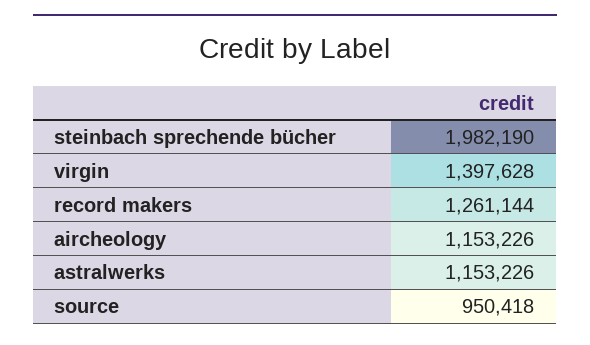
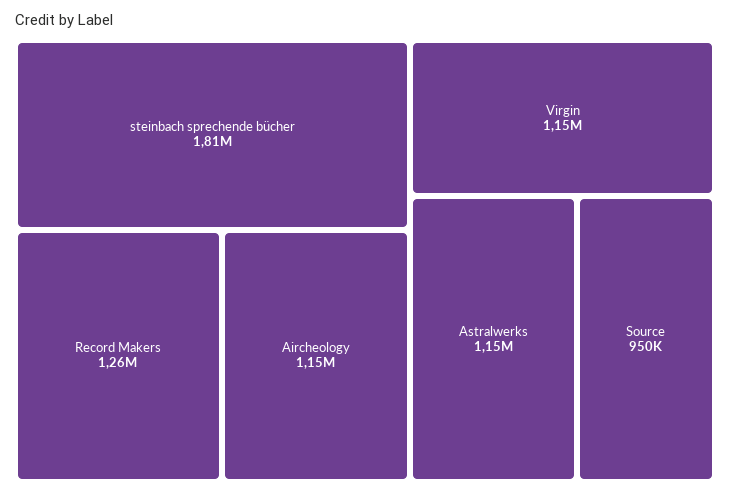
steinbach sprechende bücher: 1982190 -> 1810000
virgin: 1397628 -> 1150000

